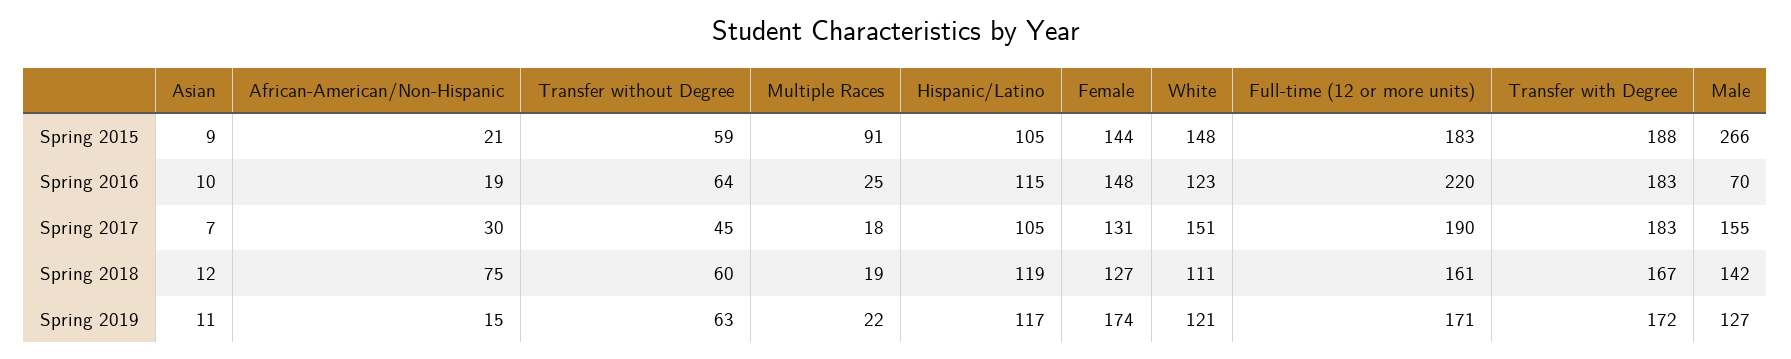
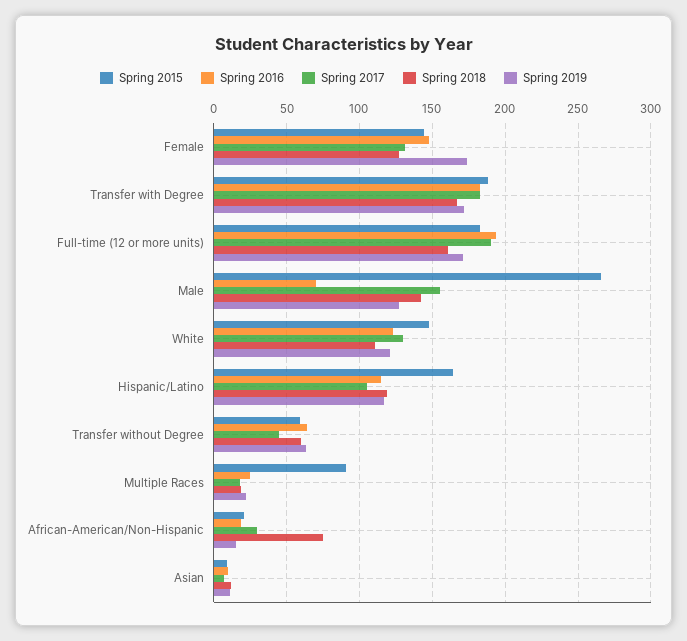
Spring 2015, Hispanic/Latino: 105 -> 165
Spring 2016, Full-time (12 or more units): 220 -> 195
Spring 2017, White: 151 -> 130

